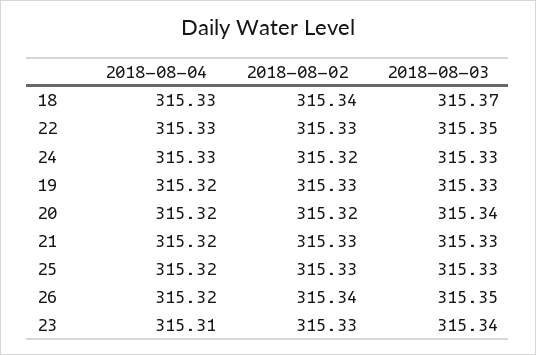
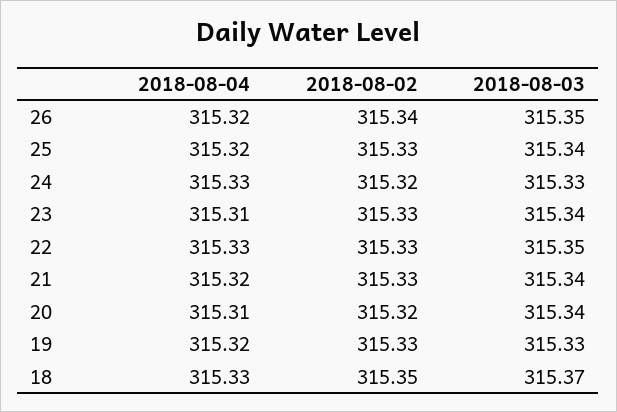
2018-08-02, 18: 315.34 -> 315.35
2018-08-04, 20: 315.32 -> 315.31
2018-08-03, 21: 315.33 -> 315.34
2018-08-03, 25: 315.33 -> 315.34

